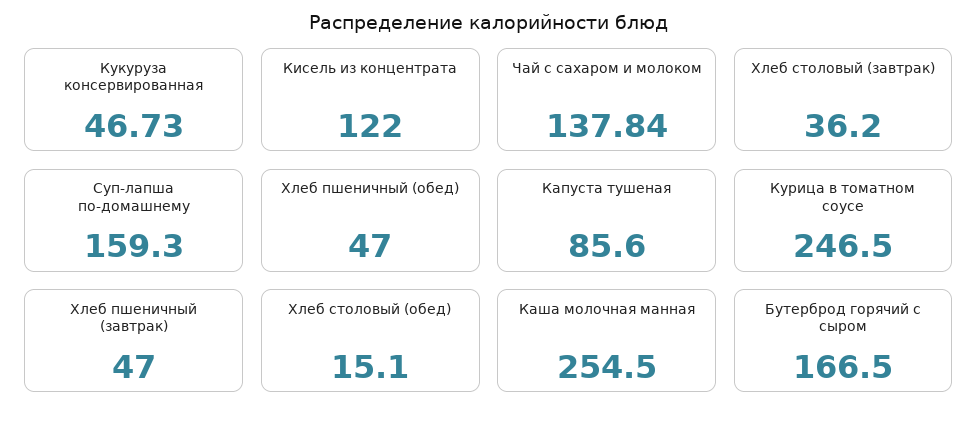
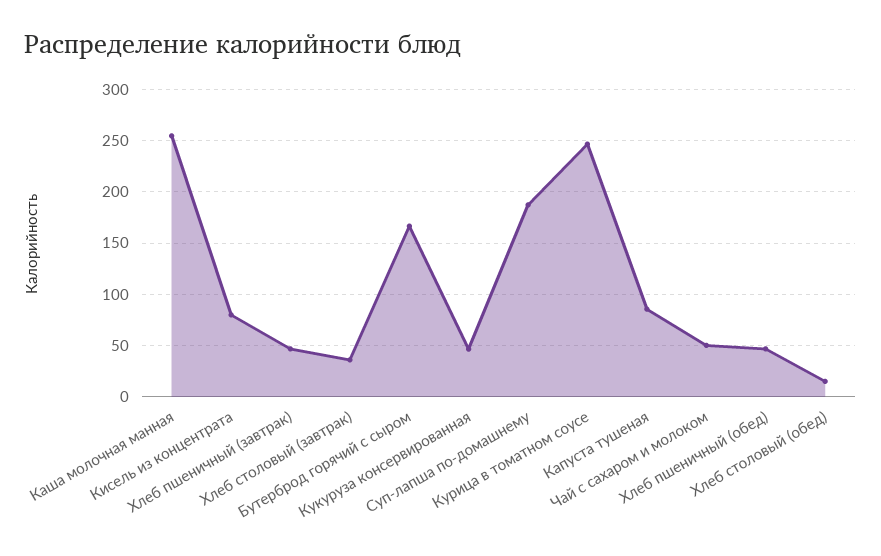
Кисель из концентрата: 122 -> 80
Чай с сахаром и молоком: 137.84 -> 50
Суп-лапша по-домашнему: 159.3 -> 190

